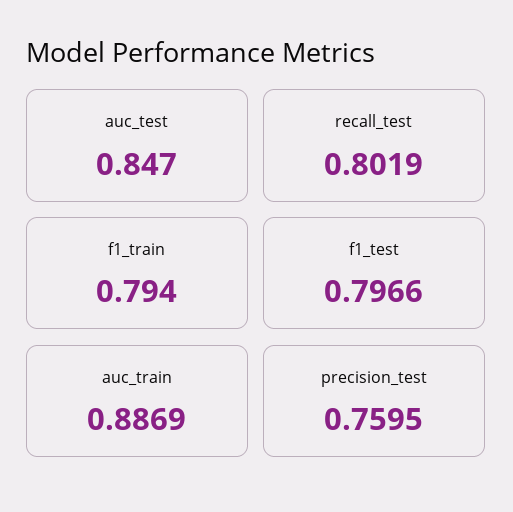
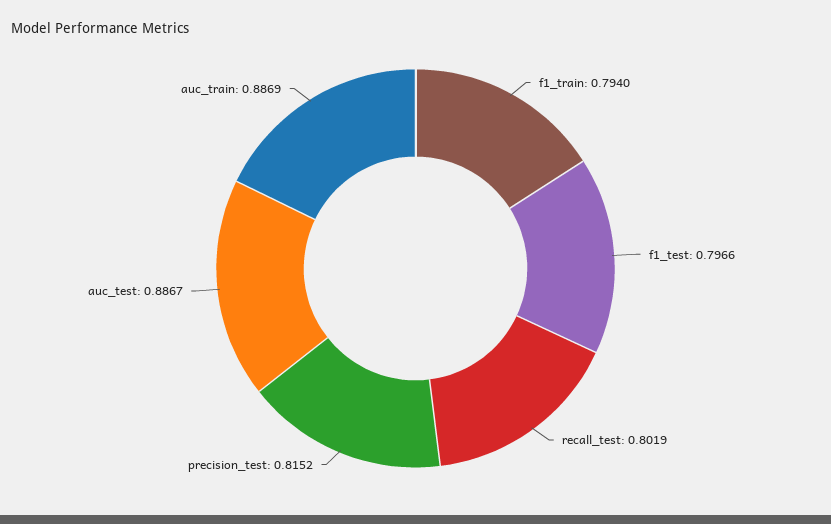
auc_test: 0.847 -> 0.8867
precision_test: 0.7595 -> 0.8152

